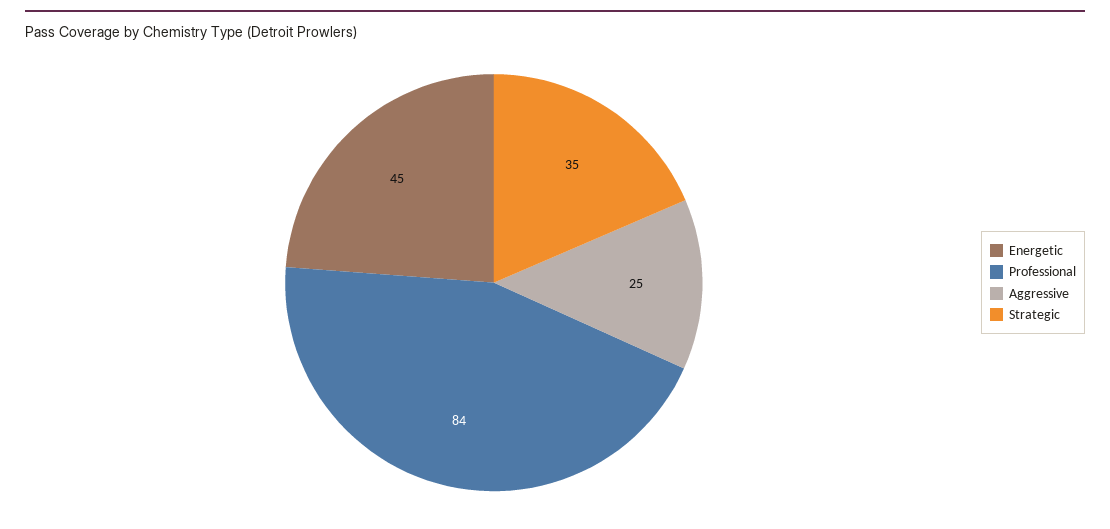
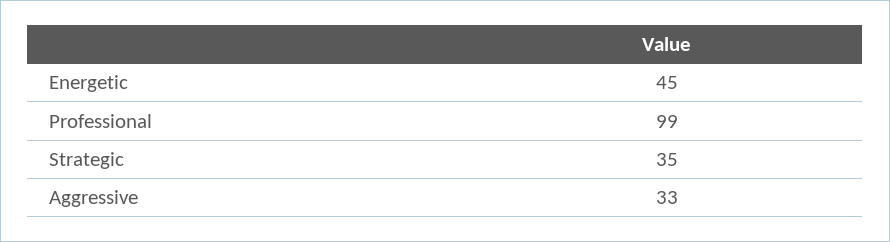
Professional: 84 -> 99
Aggressive: 25 -> 33

